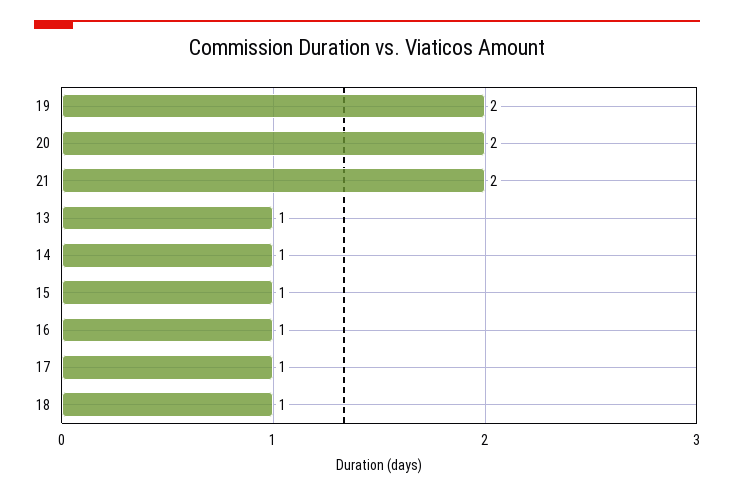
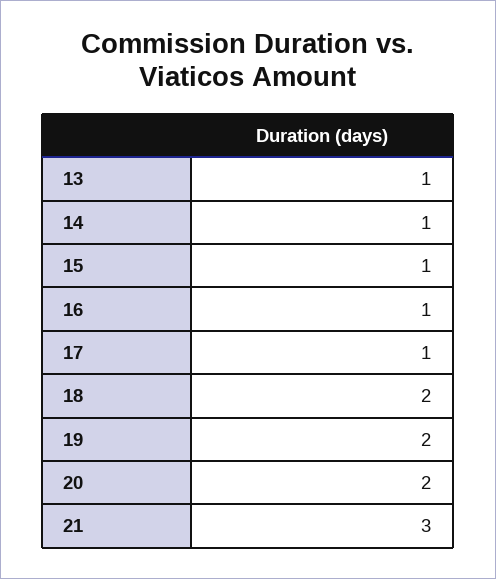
21: 2 -> 3
18: 1 -> 2

